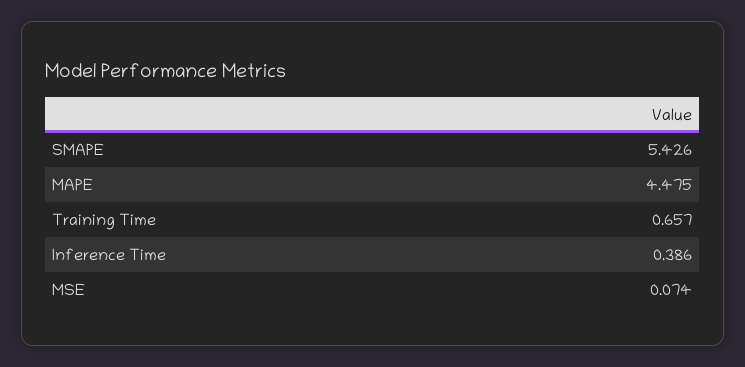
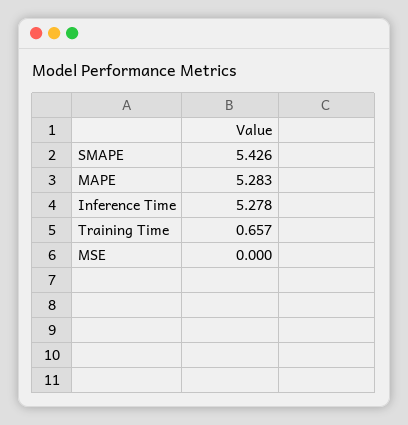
MAPE: 4.475 -> 5.283
Inference Time: 0.386 -> 5.278
MSE: 0.074 -> 0

